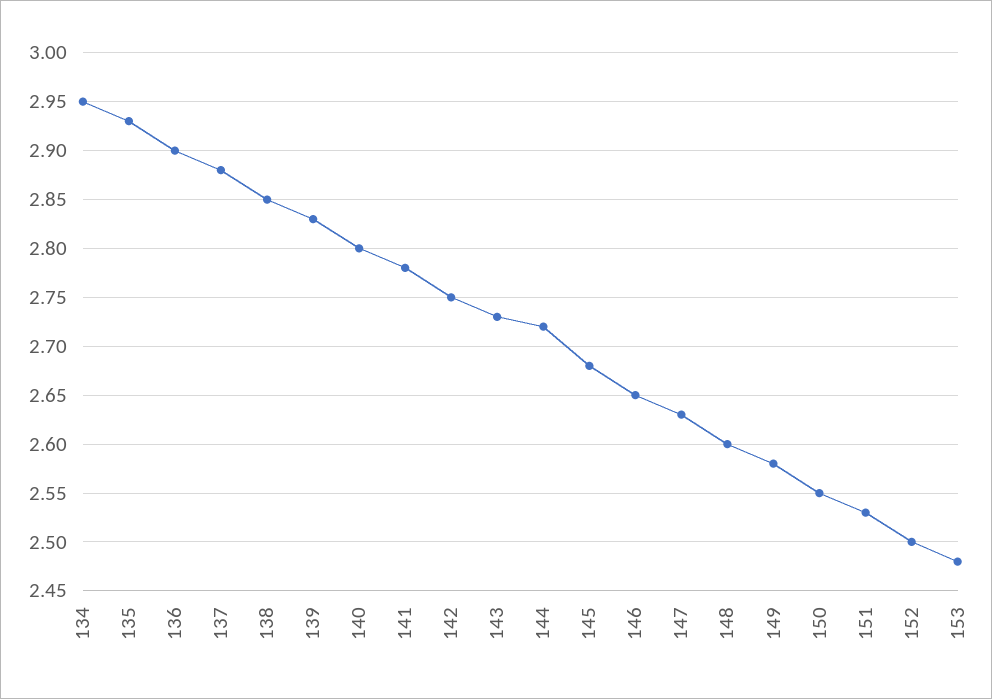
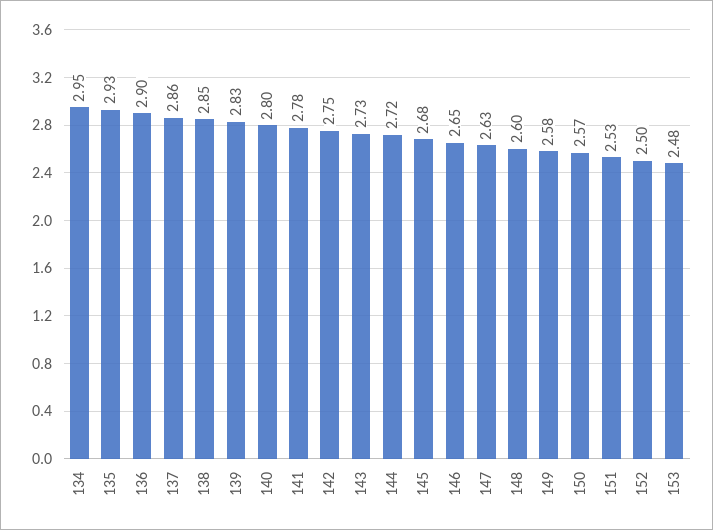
137: 2.88 -> 2.86
150: 2.55 -> 2.57

